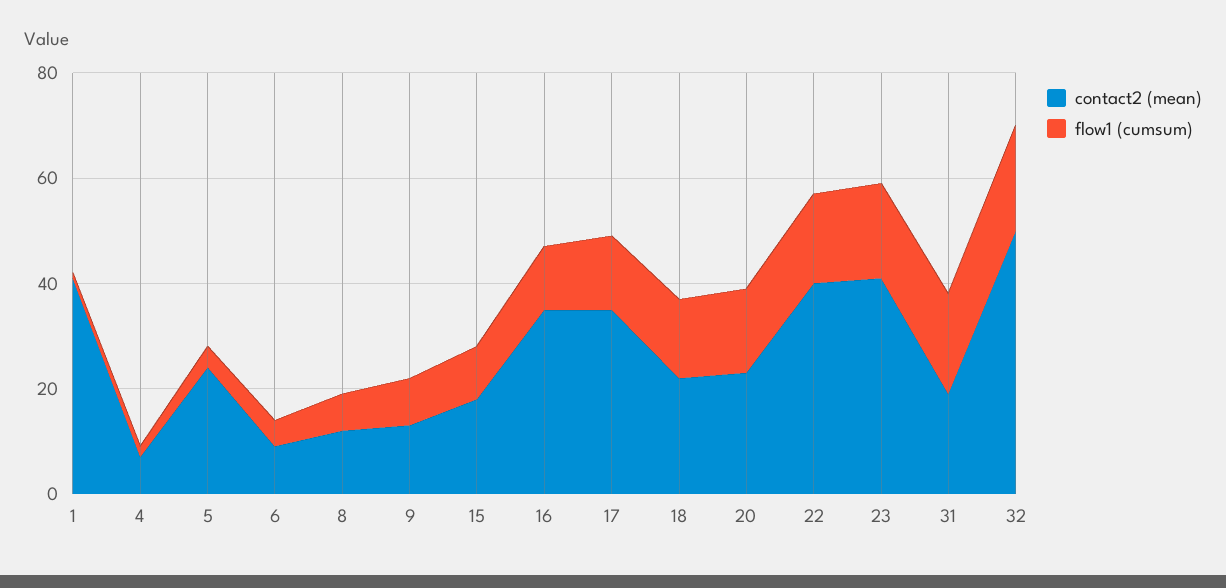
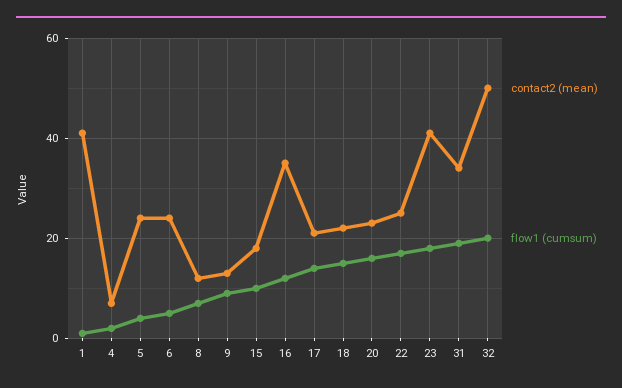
contact2 (mean), 6: 10 -> 25
contact2 (mean), 17: 35 -> 20
contact2 (mean), 22: 40 -> 25
contact2 (mean), 31: 20 -> 35

